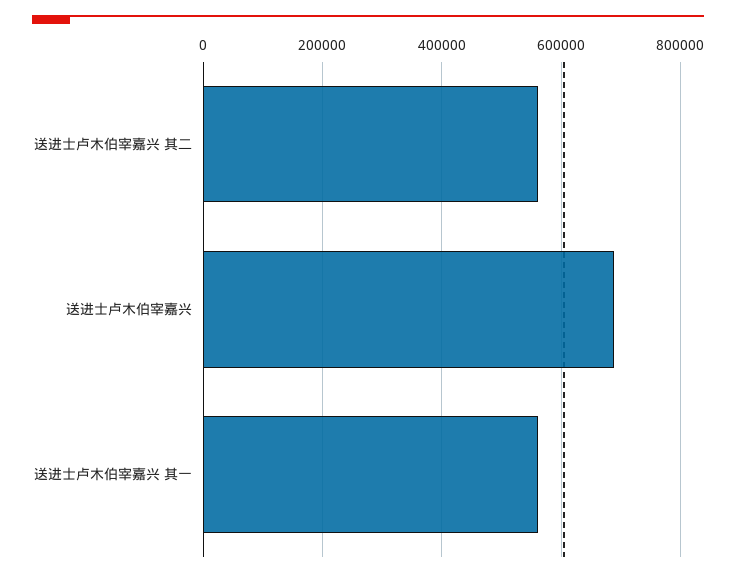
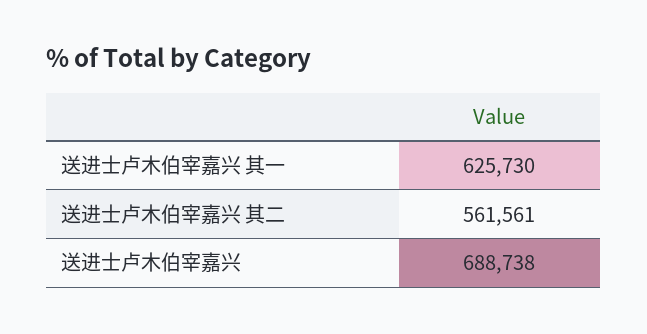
送进士卢木伯宰嘉兴 其一: 560000 -> 625730

